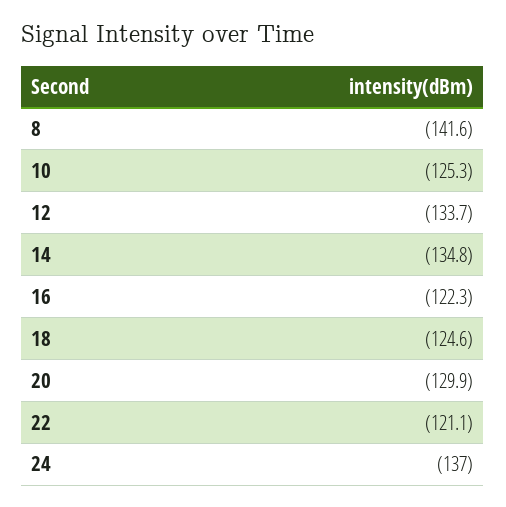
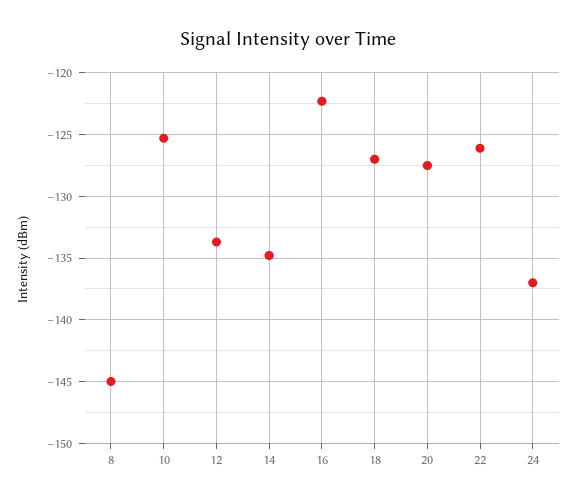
8: -141.6 -> -145
18: -124.6 -> -127
20: -129.9 -> -127.5
22: -121.1 -> -126

